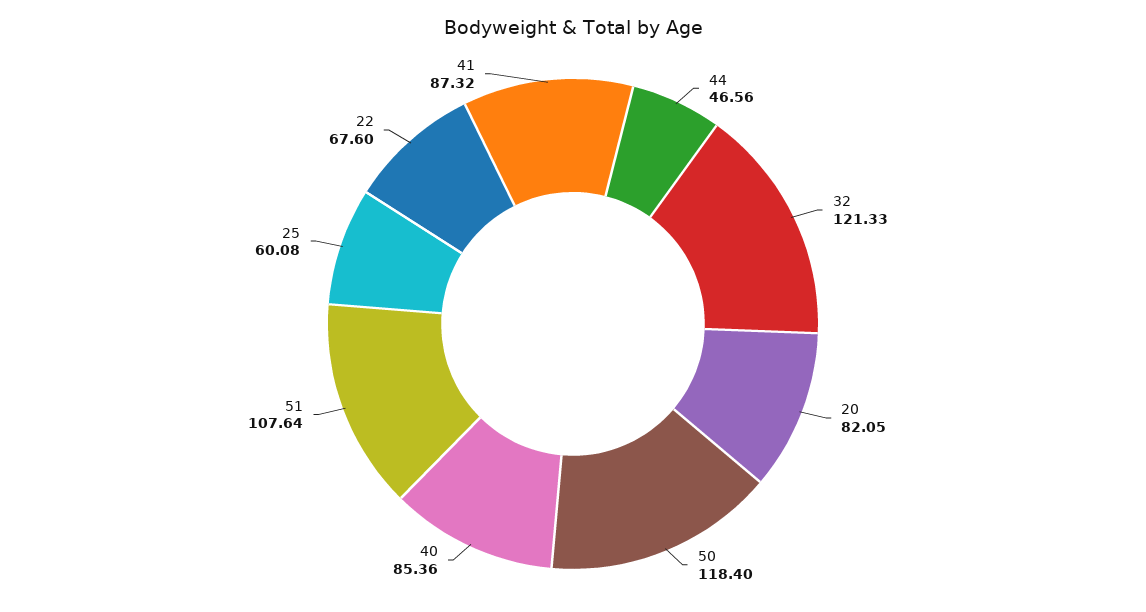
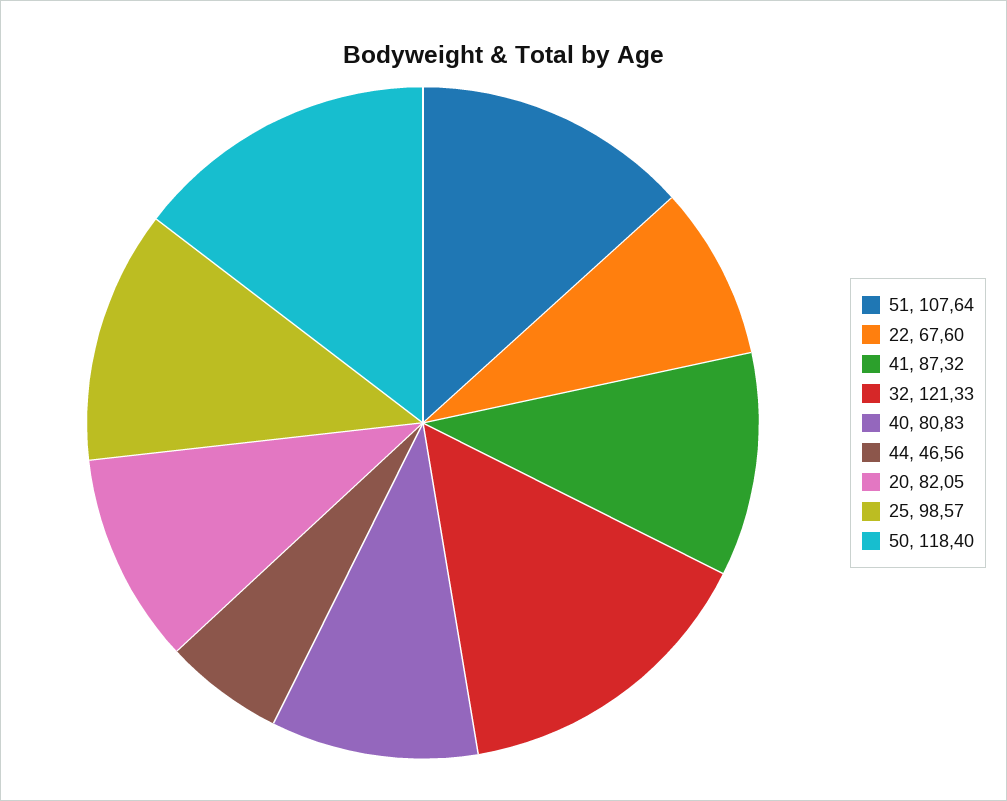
40: 85.36 -> 80.83
25: 60.08 -> 98.57

